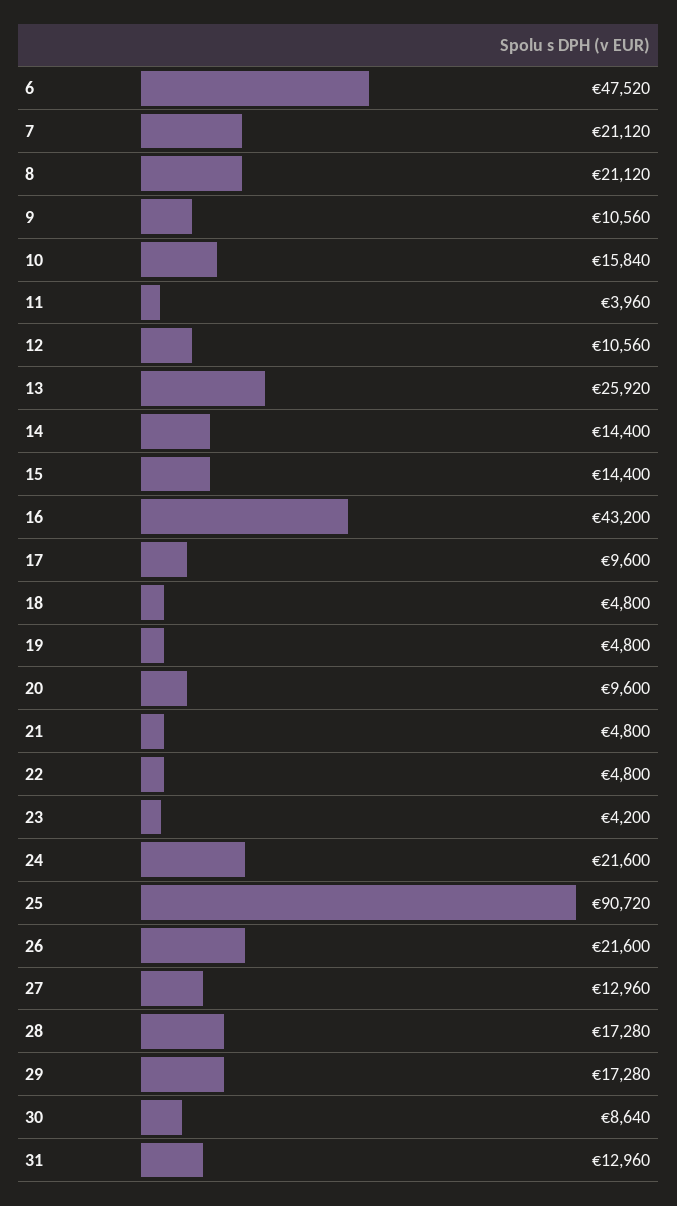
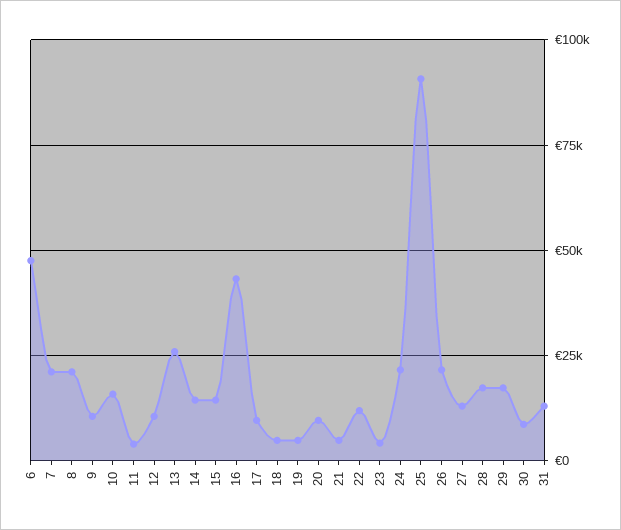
22: 4800 -> 12500

